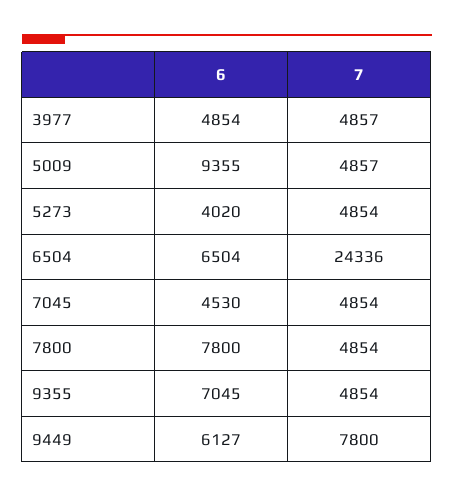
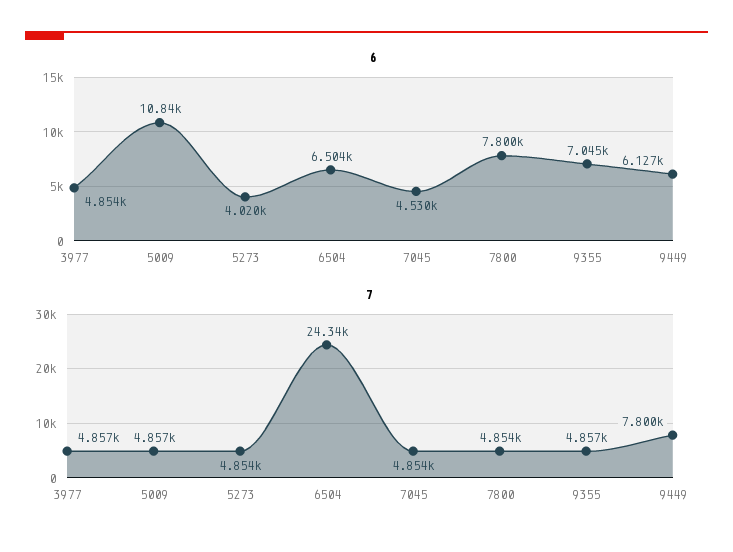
6, 5009: 9355 -> 10840
7, 9355: 4854 -> 4857

